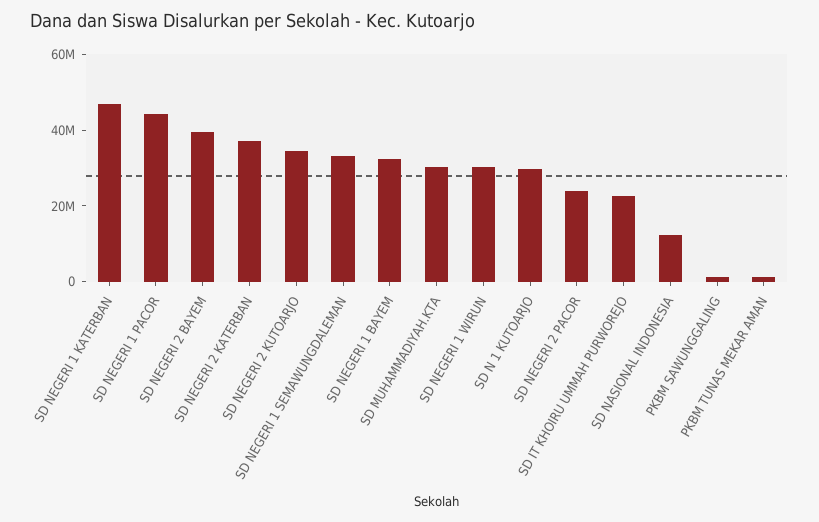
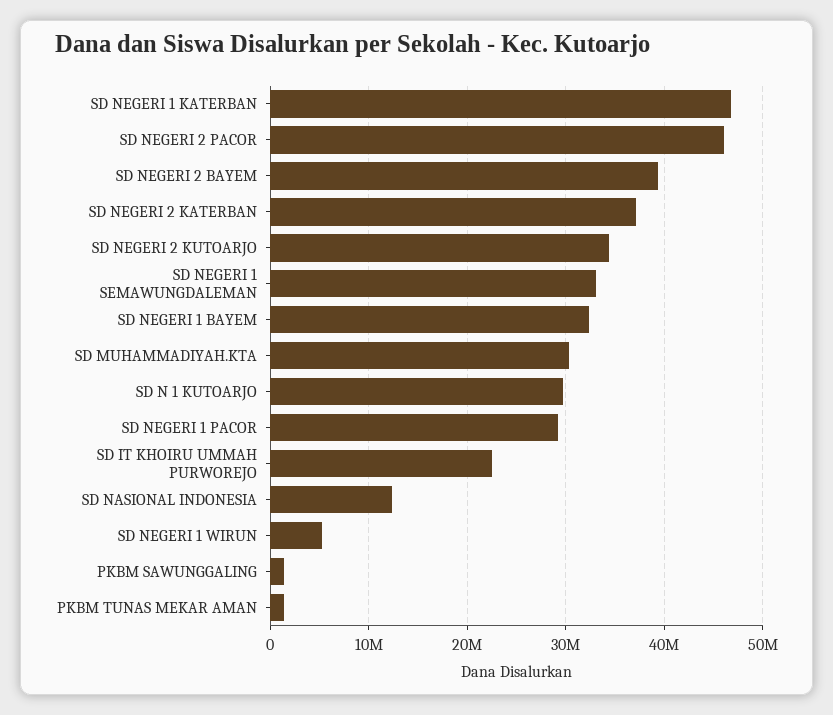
SD NEGERI 1 PACOR: 45000000 -> 29000000
SD NEGERI 1 WIRUN: 30000000 -> 5000000
SD NEGERI 2 PACOR: 25000000 -> 46000000

